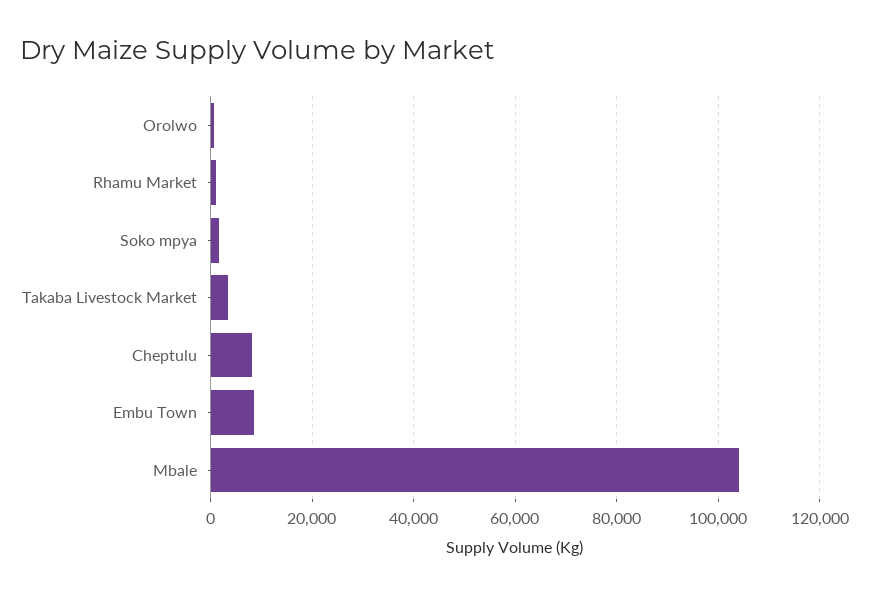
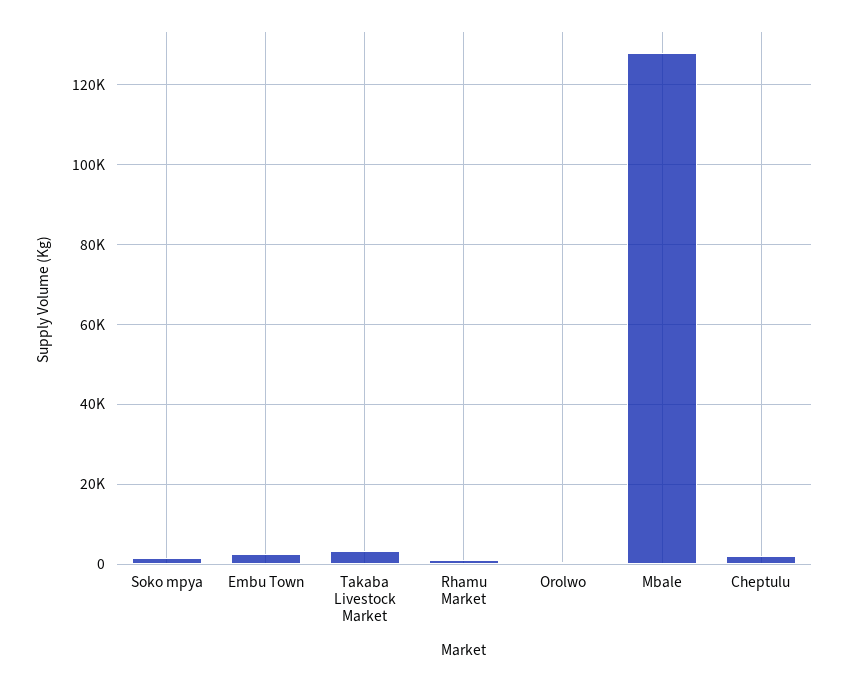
Cheptulu: 8000 -> 2000
Embu Town: 8000 -> 2000
Mbale: 104000 -> 128000

